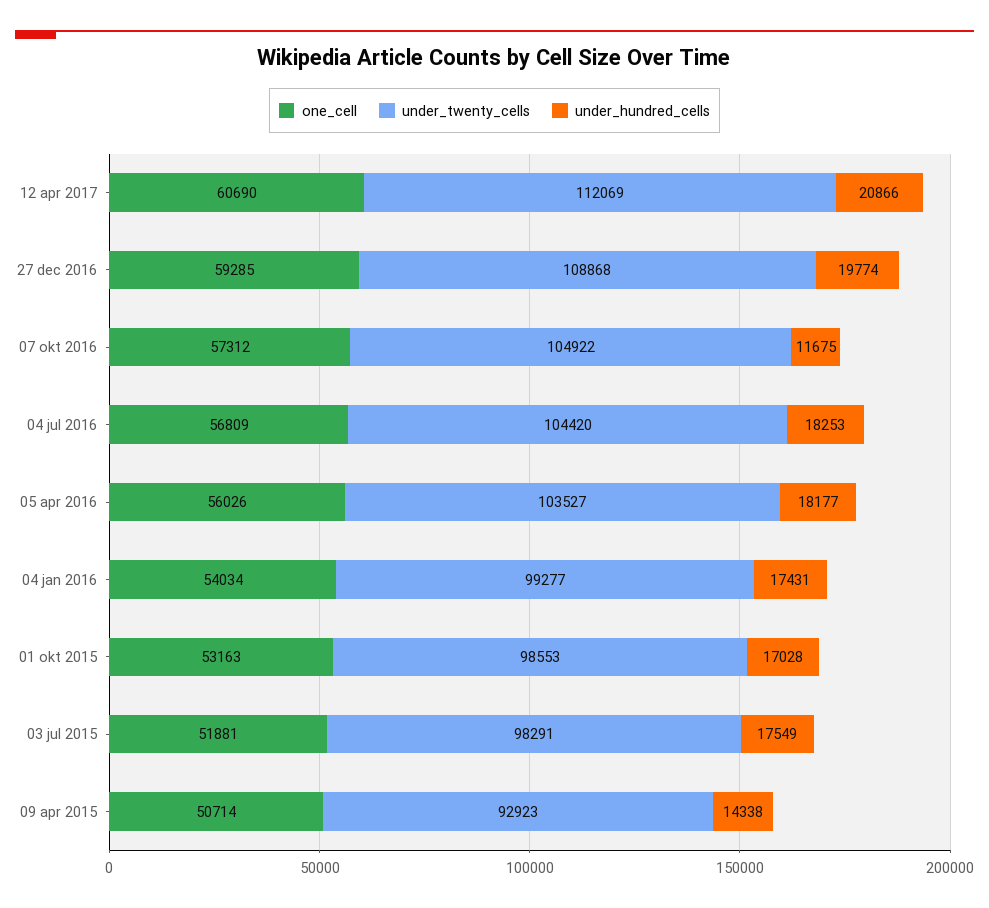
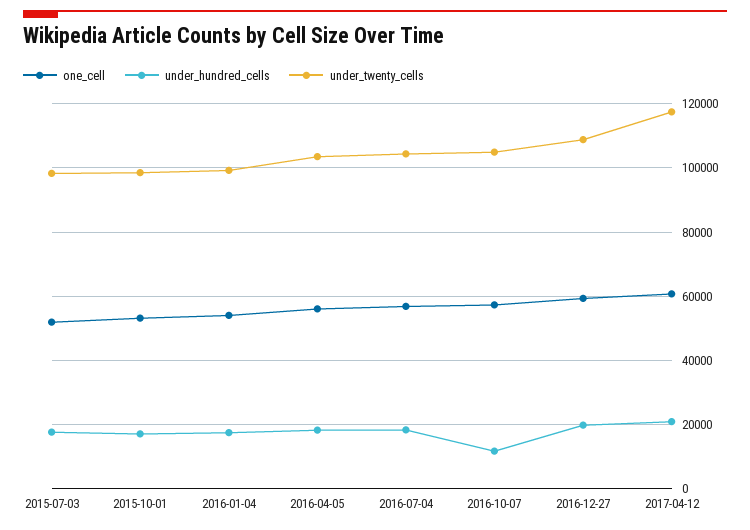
under_twenty_cells, 12 apr 2017: 112069 -> 118000
one_cell, 09 apr 2015: 50714 -> none
under_twenty_cells, 09 apr 2015: 92923 -> none
under_hundred_cells, 09 apr 2015: 14338 -> none

